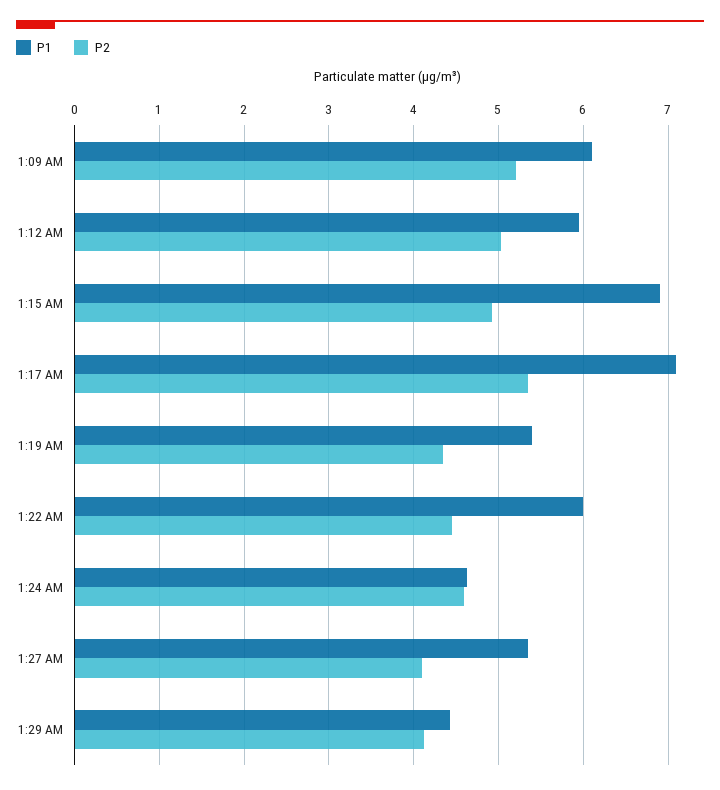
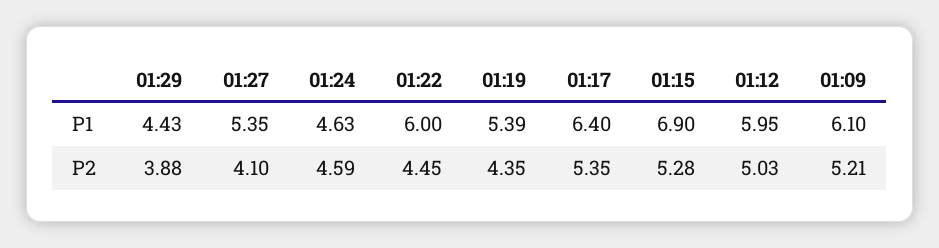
P2, 1:15 AM: 4.9 -> 5.28
P1, 1:17 AM: 7.1 -> 6.4
P2, 1:29 AM: 4.1 -> 3.88

